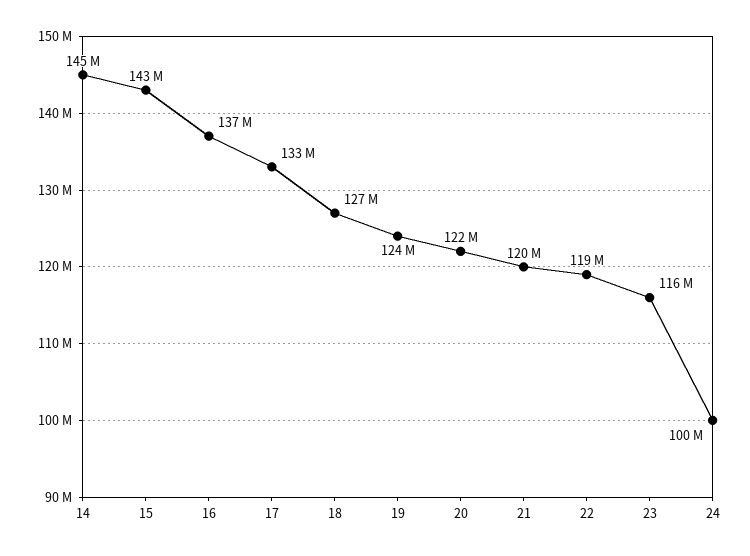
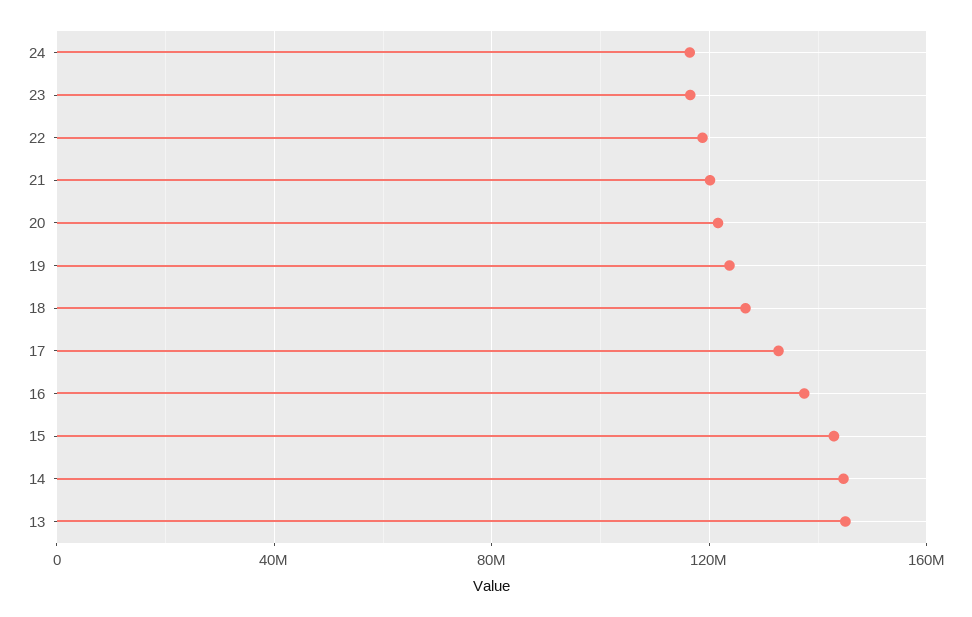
24: 100000000 -> 115000000
13: none -> 145000000

